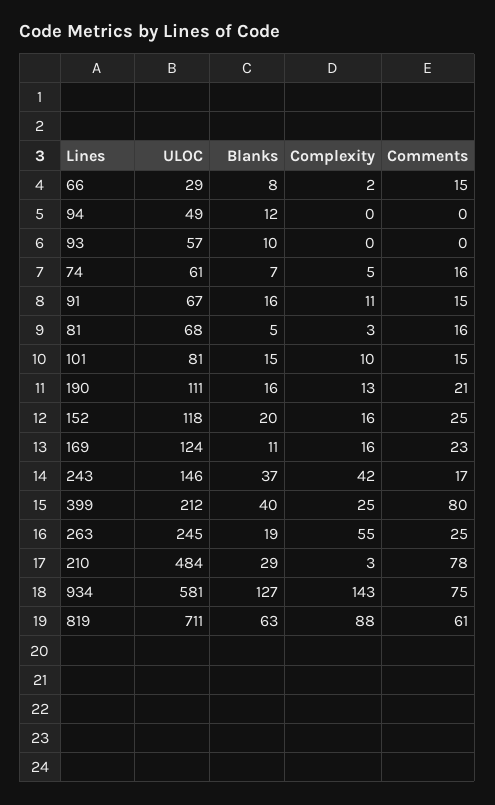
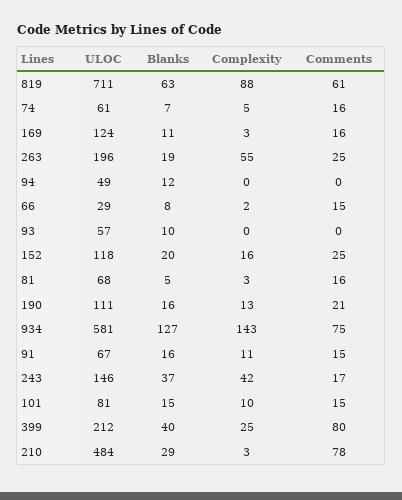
Complexity, 169: 16 -> 3
Comments, 169: 23 -> 16
ULOC, 263: 245 -> 196

